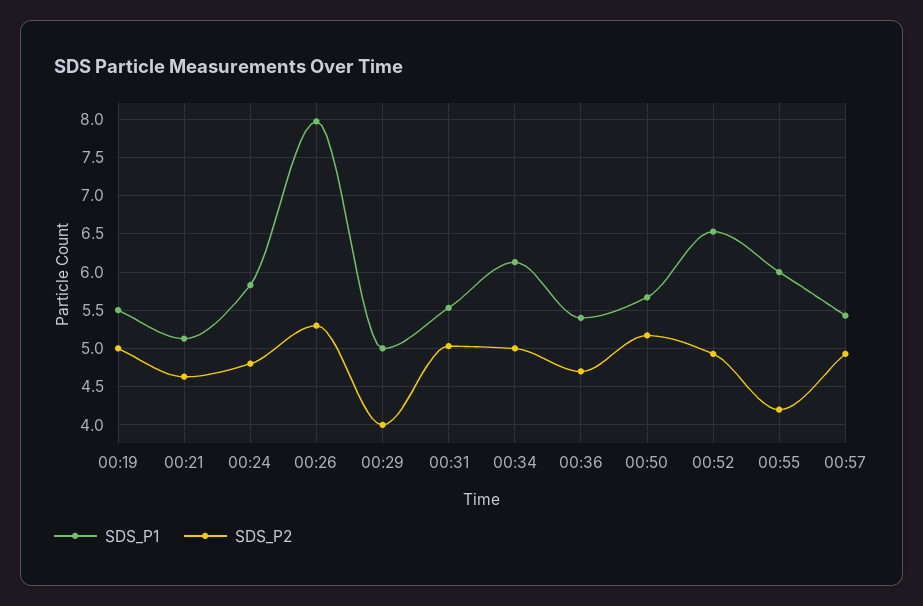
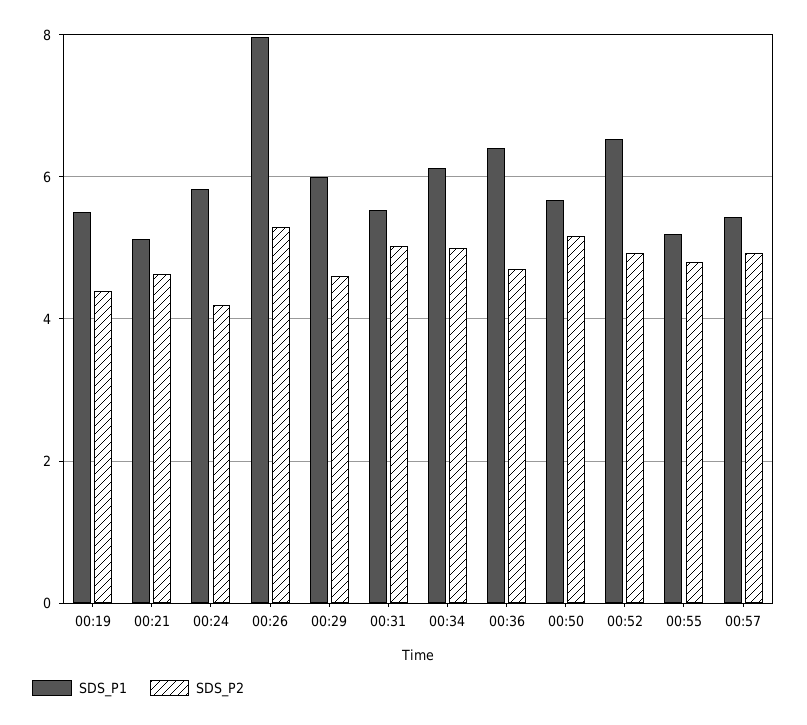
SDS_P2, 00:19: 5 -> 4.4
SDS_P2, 00:24: 4.8 -> 4.2
SDS_P1, 00:29: 5 -> 6
SDS_P2, 00:29: 4 -> 4.6
SDS_P1, 00:36: 5.4 -> 6.4
SDS_P1, 00:55: 6 -> 5.2
SDS_P2, 00:55: 4.2 -> 4.8

